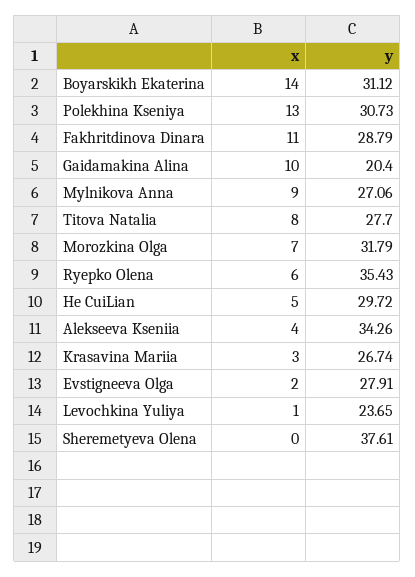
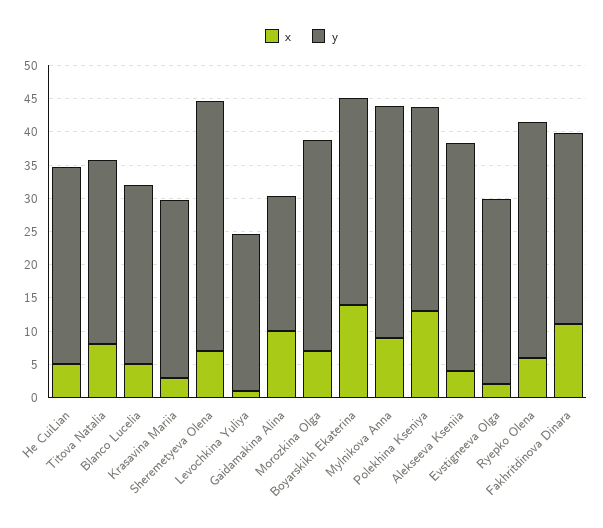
y, Mylnikova Anna: 27.06 -> 35
x, Sheremetyeva Olena: 0 -> 7.5
x, Blanco Lucelia: none -> 5
y, Blanco Lucelia: none -> 27.5

